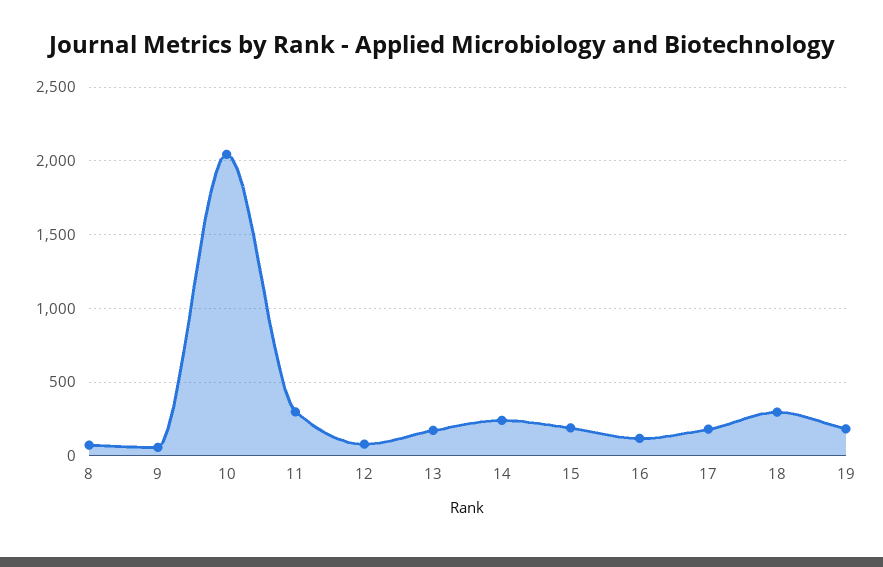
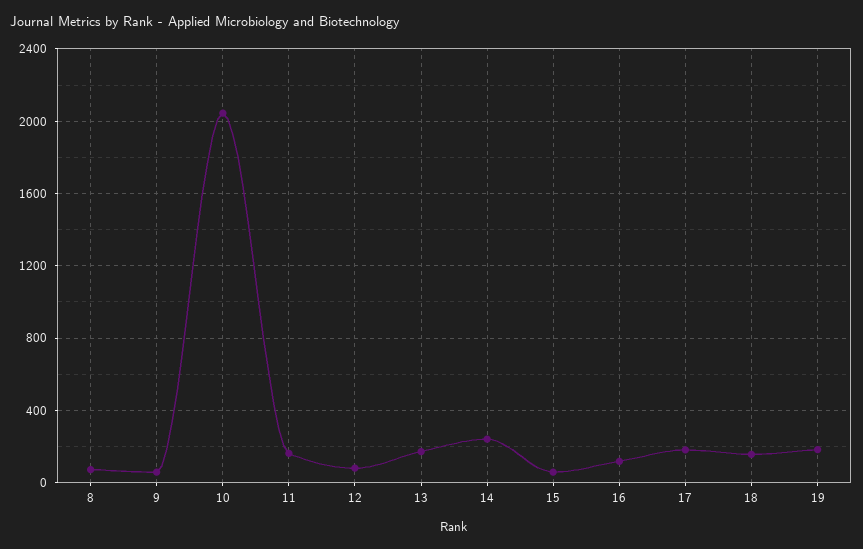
11: 300 -> 150
15: 200 -> 50
18: 300 -> 150

